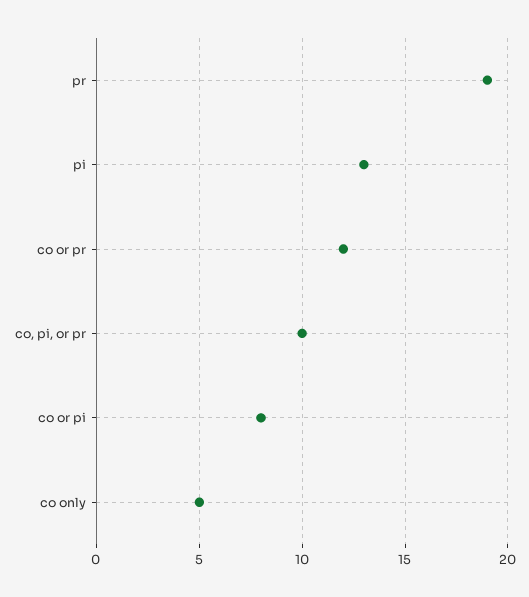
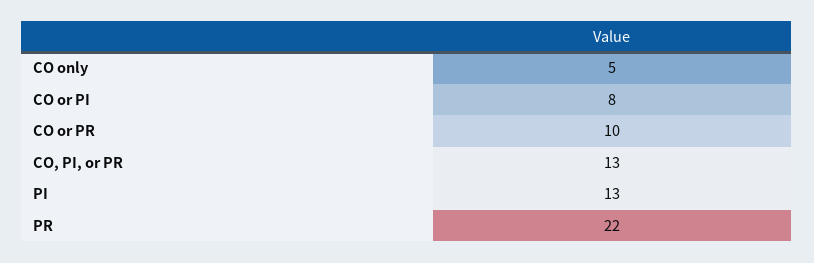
pr: 19 -> 22
co or pr: 12 -> 10
co, pi, or pr: 10 -> 13

